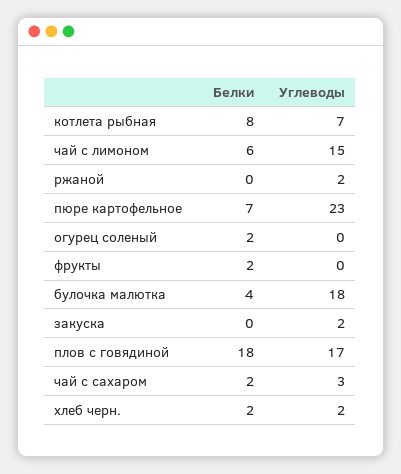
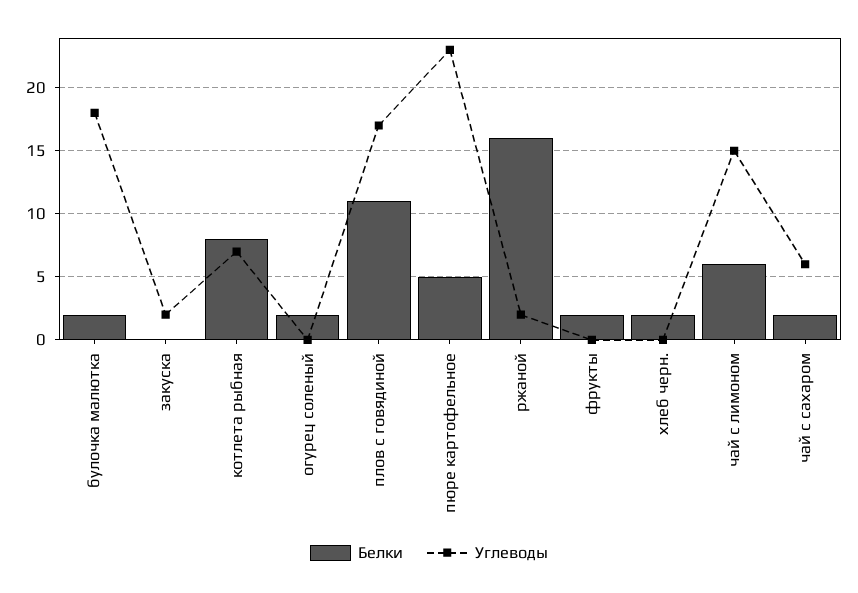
Белки, ржаной: 0 -> 16
Белки, пюре картофельное: 7 -> 5
Белки, булочка малютка: 4 -> 2
Белки, плов с говядиной: 18 -> 11
Углеводы, чай с сахаром: 3 -> 6
Углеводы, хлеб черн.: 2 -> 0

